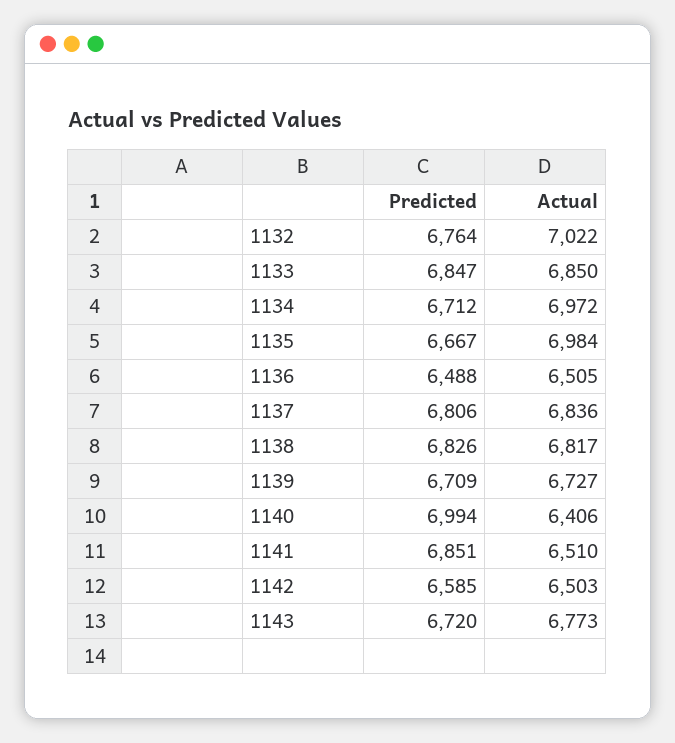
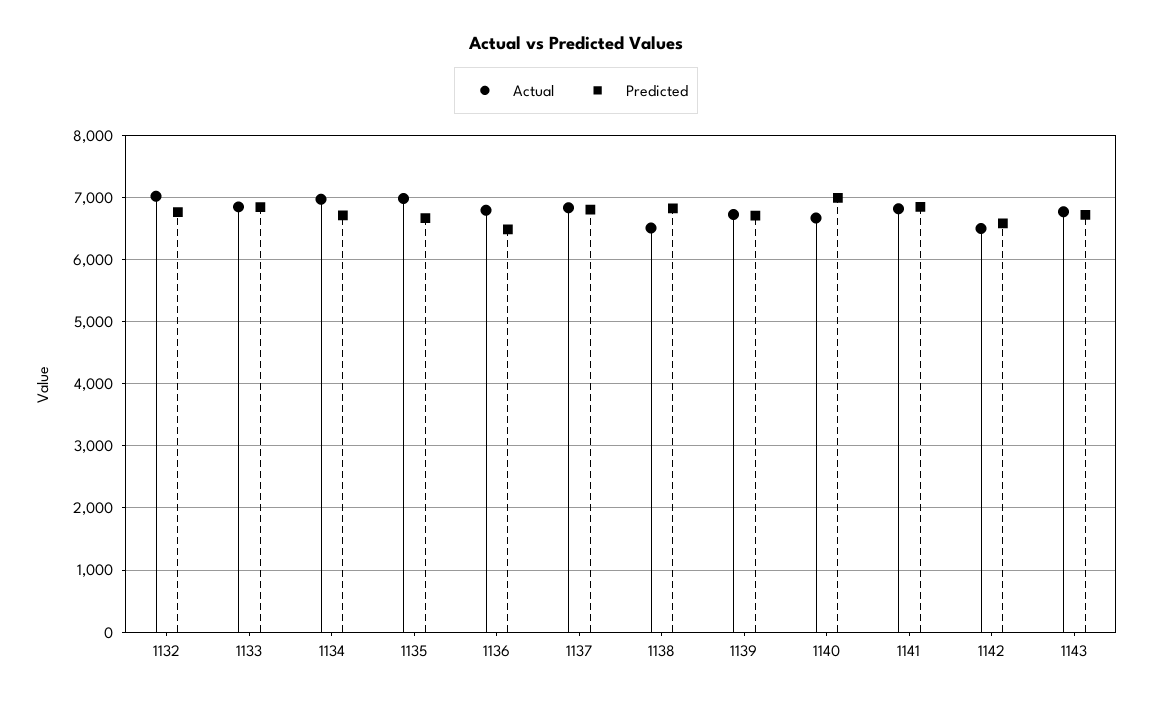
Actual, 1136: 6505 -> 6800
Actual, 1138: 6817 -> 6500
Actual, 1140: 6406 -> 6700
Actual, 1141: 6510 -> 6800

